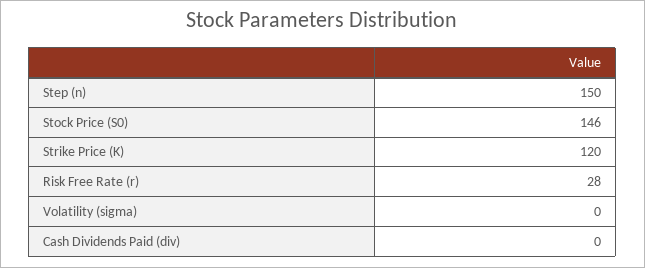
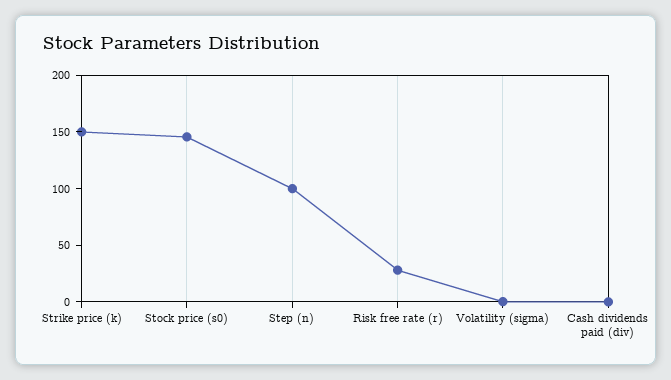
Step (n): 150 -> 100
Strike Price (K): 120 -> 150

